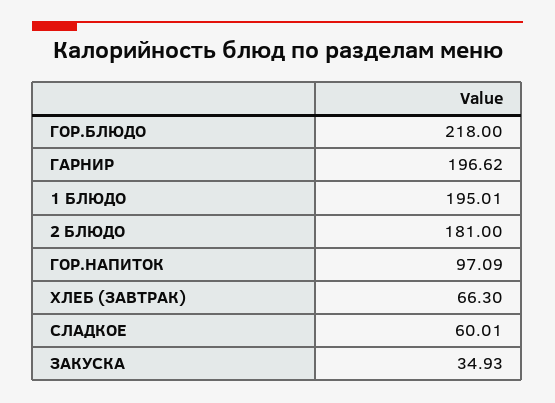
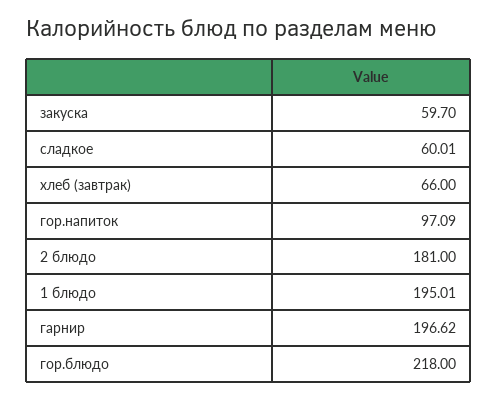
ХЛЕБ (ЗАВТРАК): 66.3 -> 66
ЗАКУСКА: 34.93 -> 59.7

